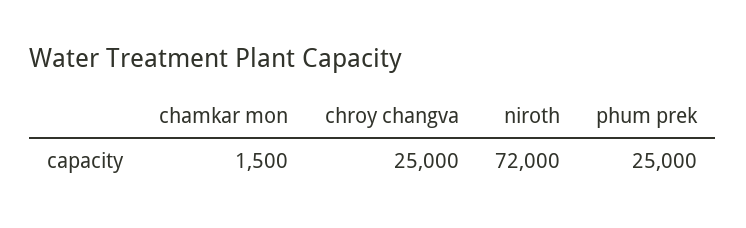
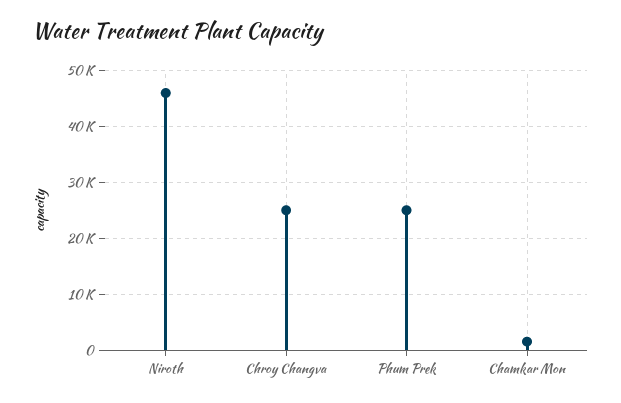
niroth: 72000 -> 46000

